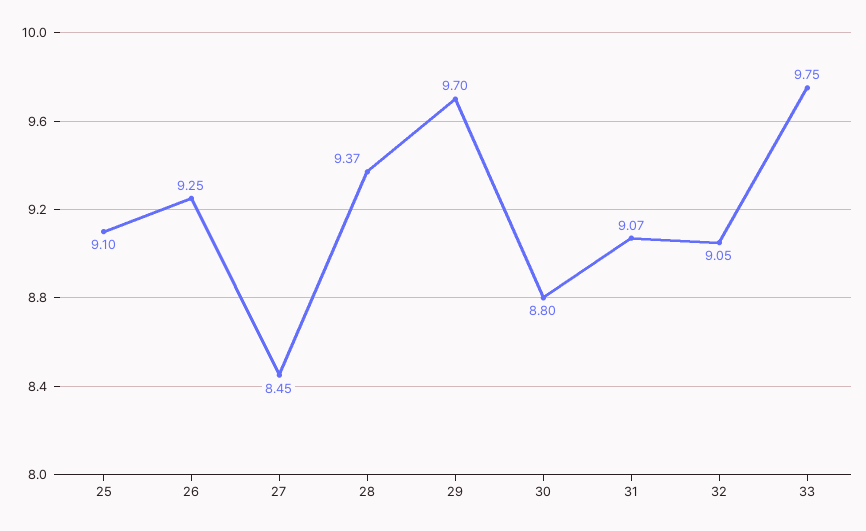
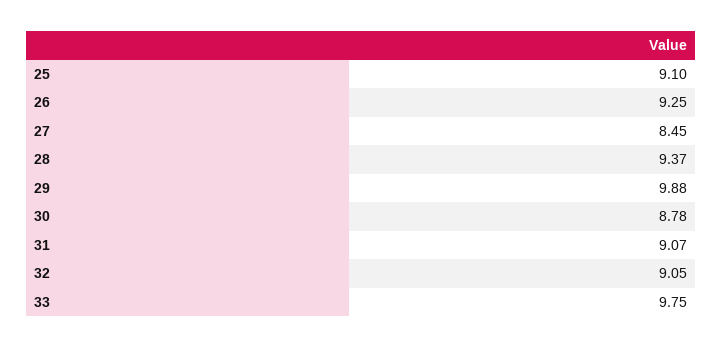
29: 9.7 -> 9.88
30: 8.8 -> 8.78

